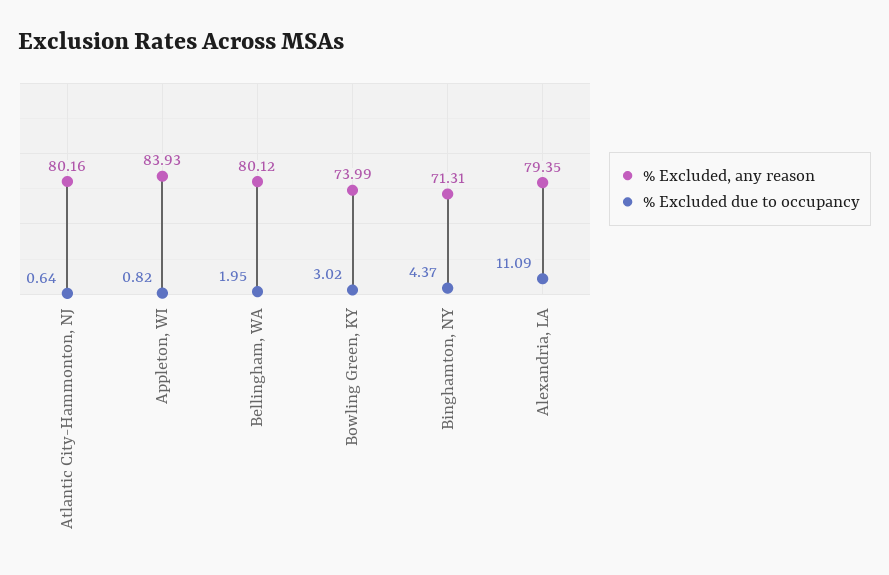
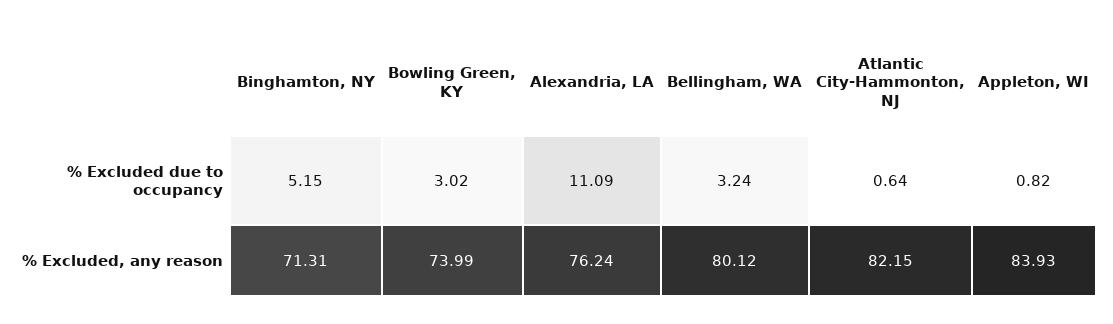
% Excluded, any reason, Atlantic City-Hammonton, NJ: 80.16 -> 82.15
% Excluded due to occupancy, Bellingham, WA: 1.95 -> 3.24
% Excluded due to occupancy, Binghamton, NY: 4.37 -> 5.15
% Excluded, any reason, Alexandria, LA: 79.35 -> 76.24

